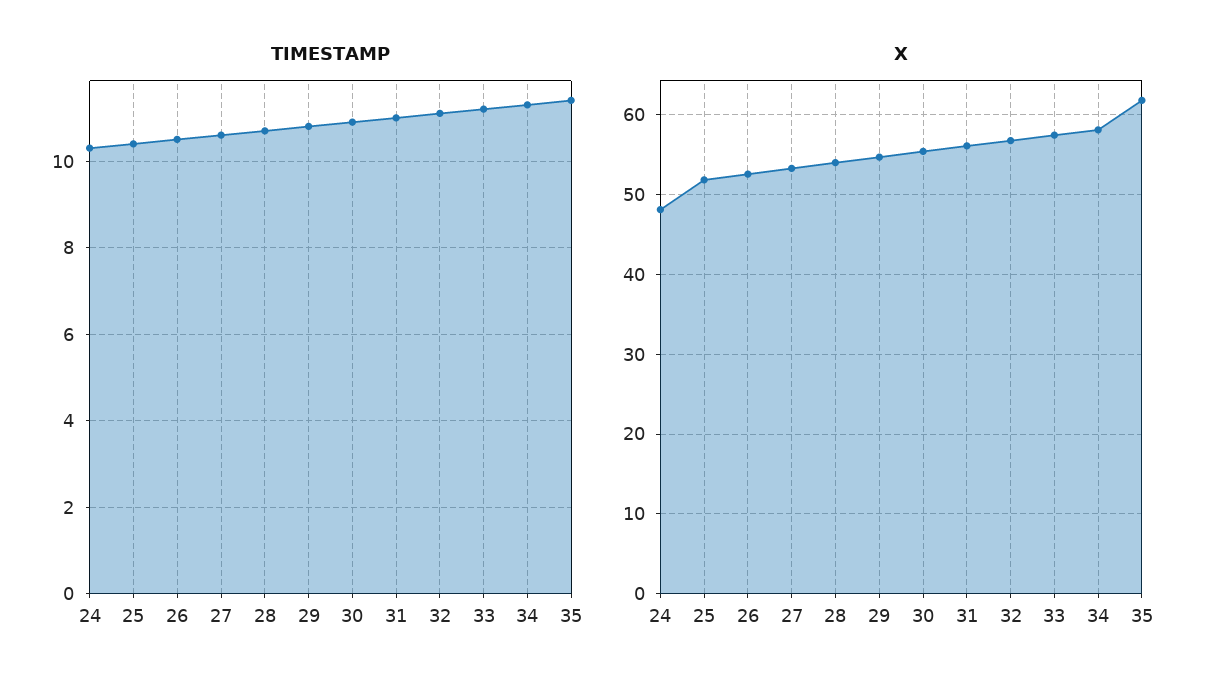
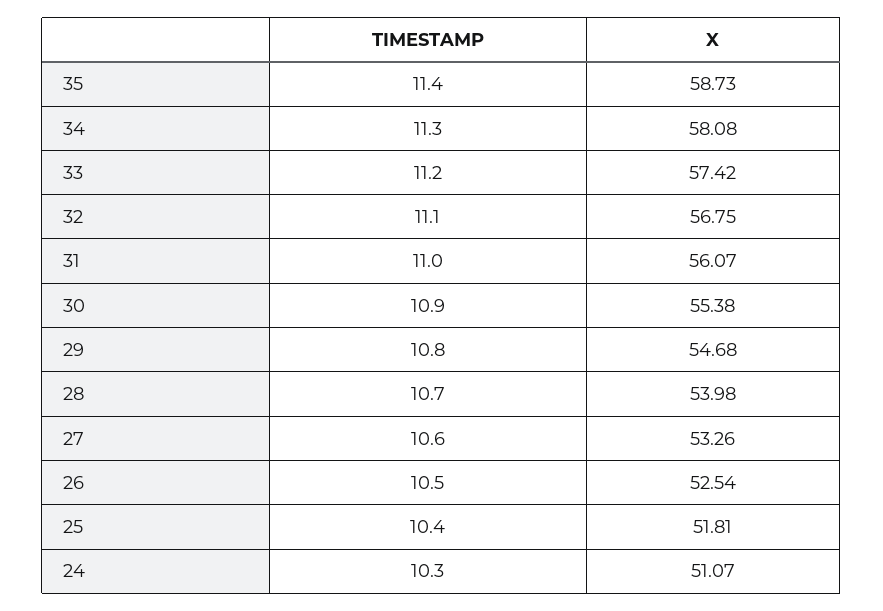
X, 24: 48 -> 51.07
X, 35: 62 -> 58.73

